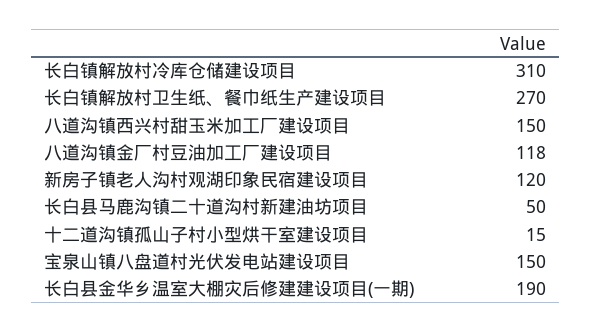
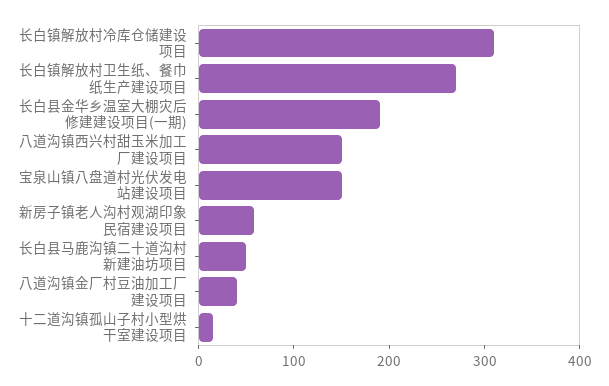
八道沟镇金厂村豆油加工厂建设项目: 118 -> 40
新房子镇老人沟村观湖印象民宿建设项目: 120 -> 60

